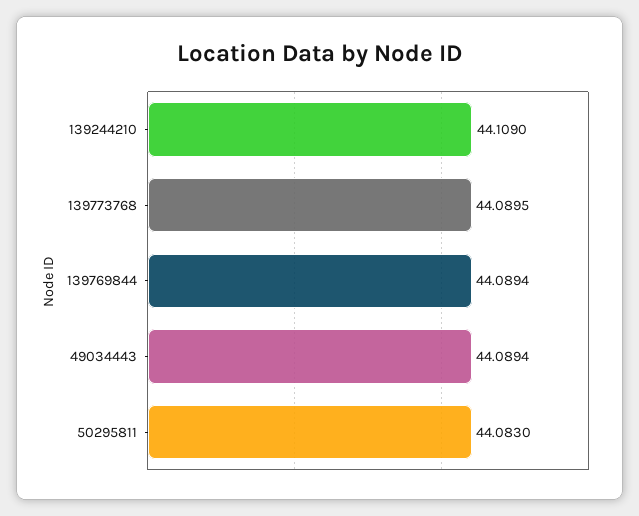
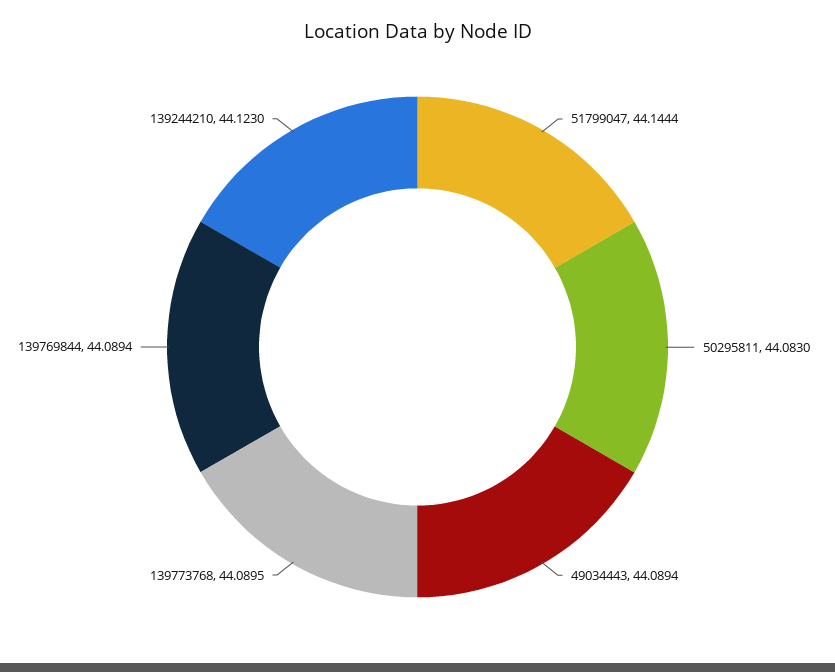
139244210: 44.109 -> 44.123
51799047: none -> 44.1444

